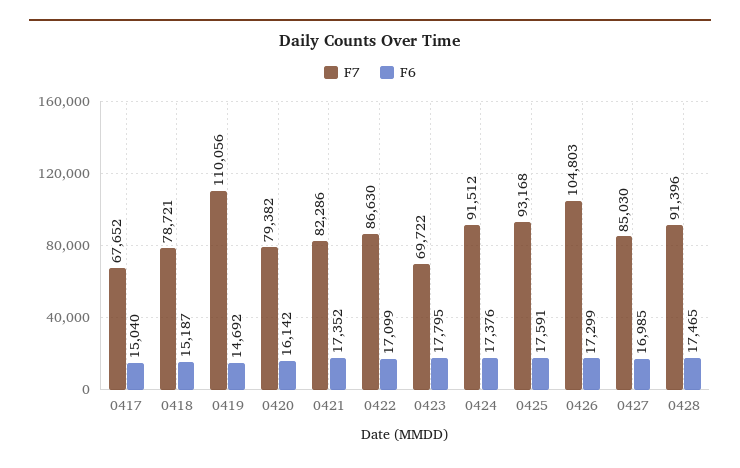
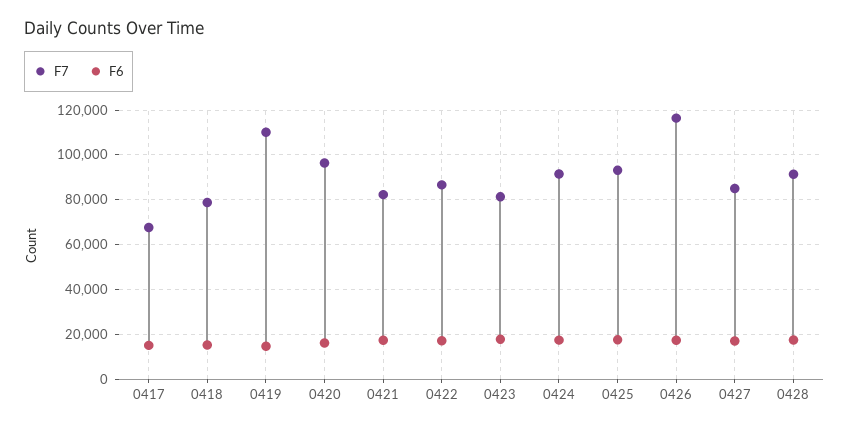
F7, 0420: 79382 -> 95000
F7, 0423: 69722 -> 80000
F7, 0426: 104803 -> 115000

